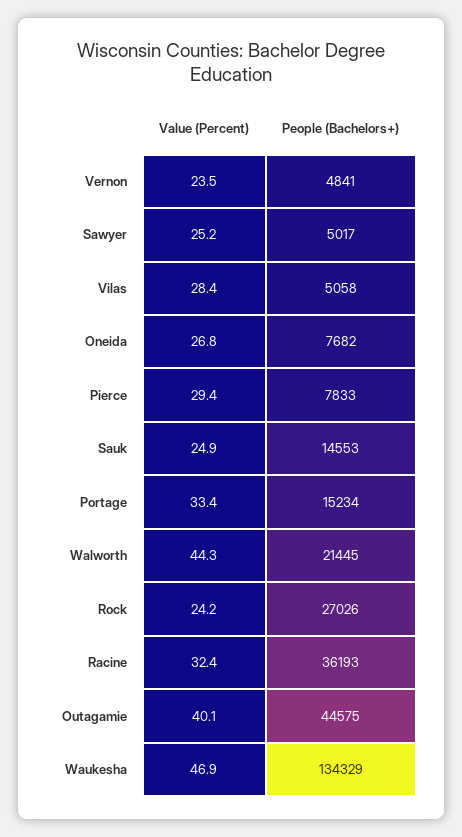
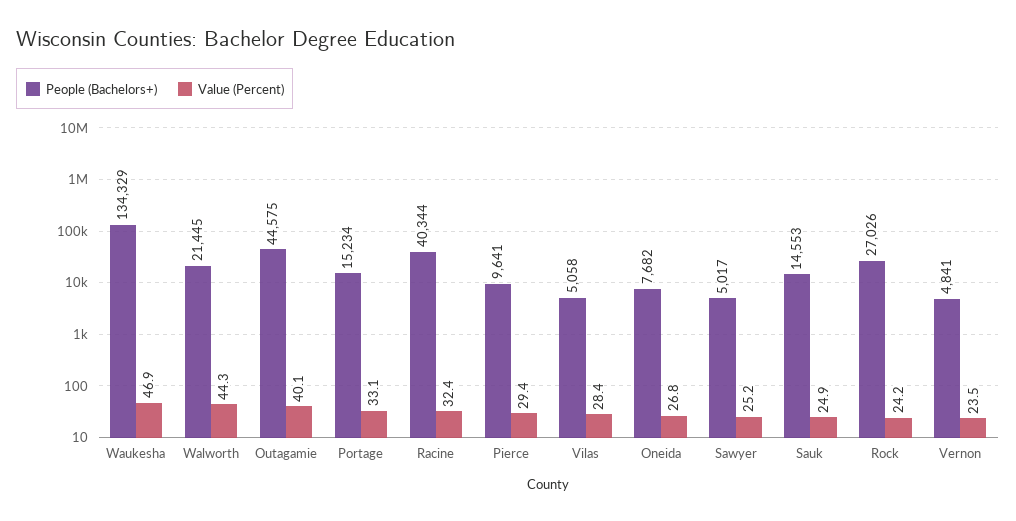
People (Bachelors+), Pierce: 7833 -> 9641
Value (Percent), Portage: 33.4 -> 33.1
People (Bachelors+), Racine: 36193 -> 40344

